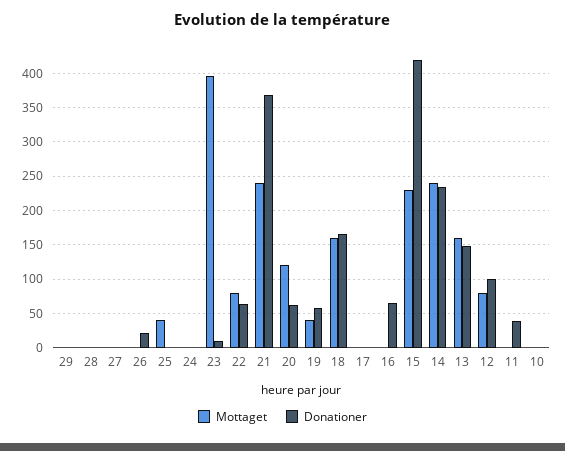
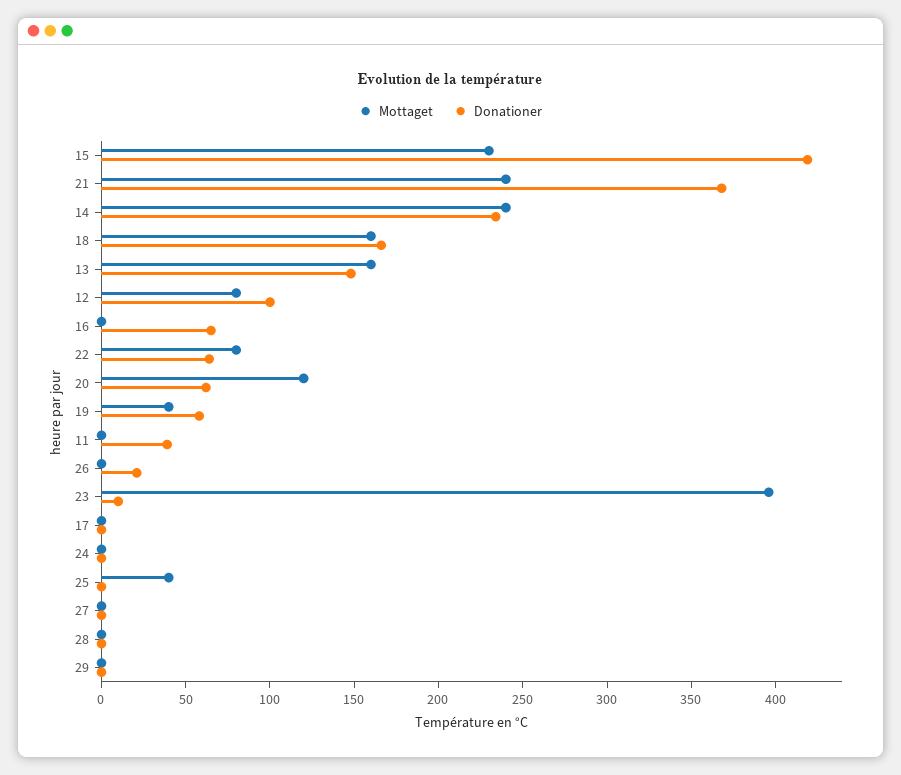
Mottaget, 10: 0 -> none
Donationer, 10: 0 -> none

